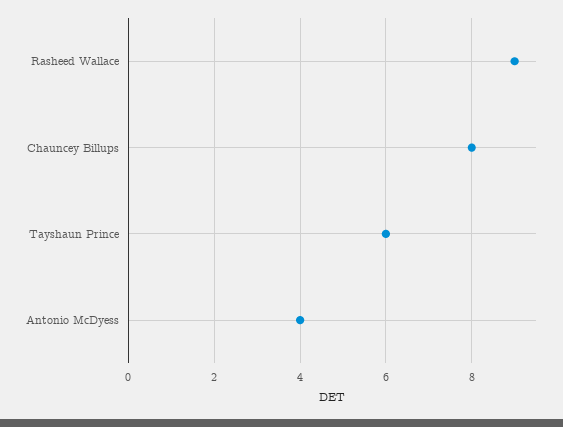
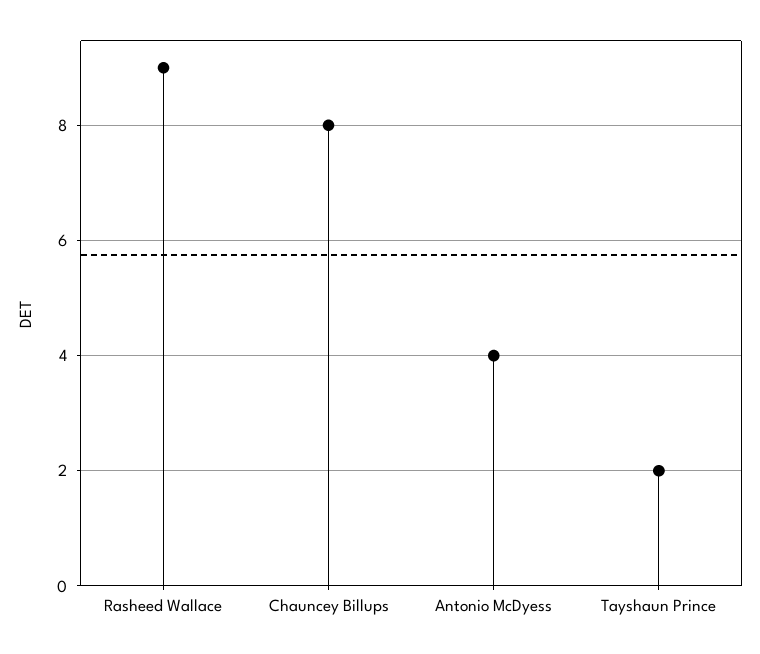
Tayshaun Prince: 6 -> 2

